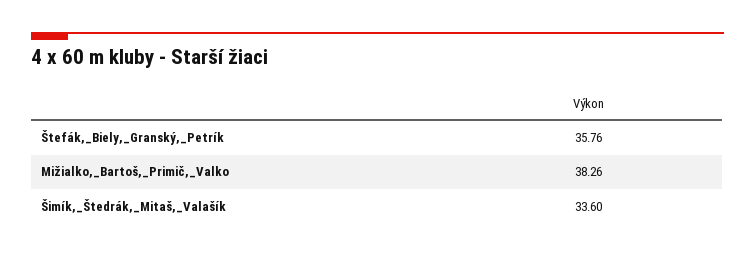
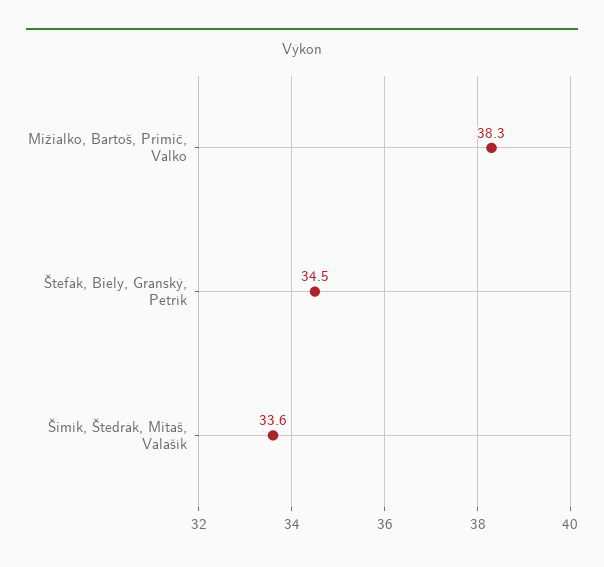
Štefák,_Biely,_Granský,_Petrík: 35.76 -> 34.5

